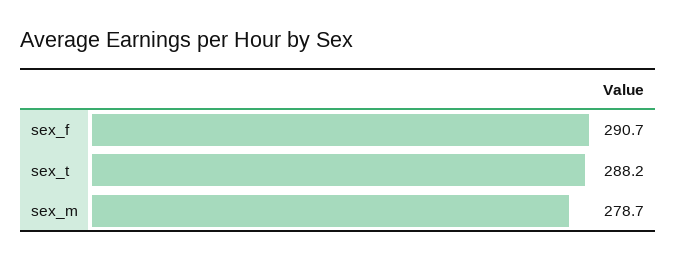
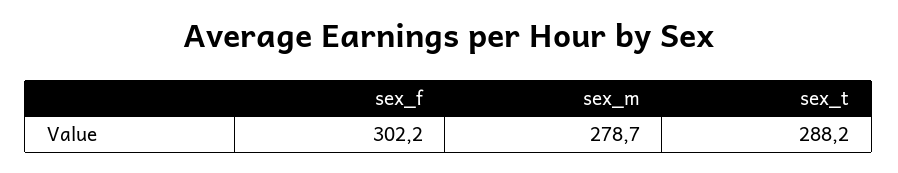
sex_f: 290.7 -> 302.2

